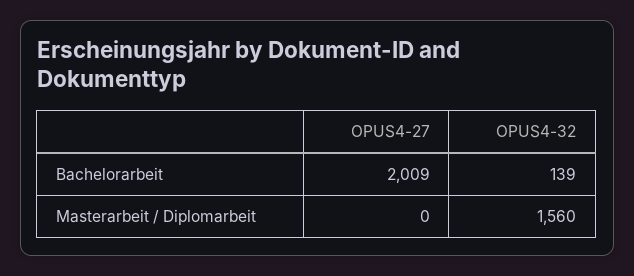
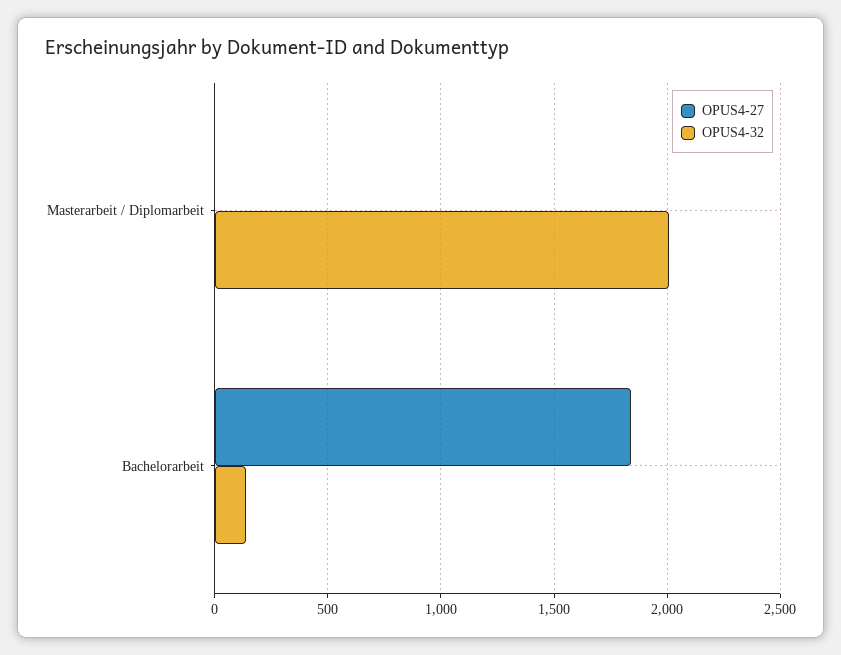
OPUS4-27, Bachelorarbeit: 2009 -> 1850
OPUS4-32, Masterarbeit / Diplomarbeit: 1560 -> 2000

